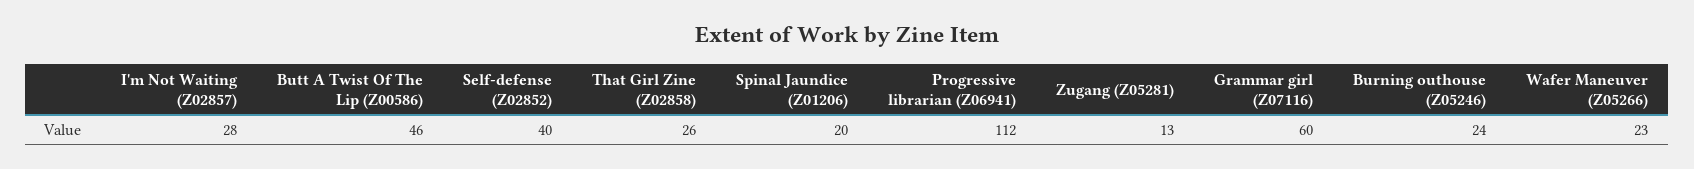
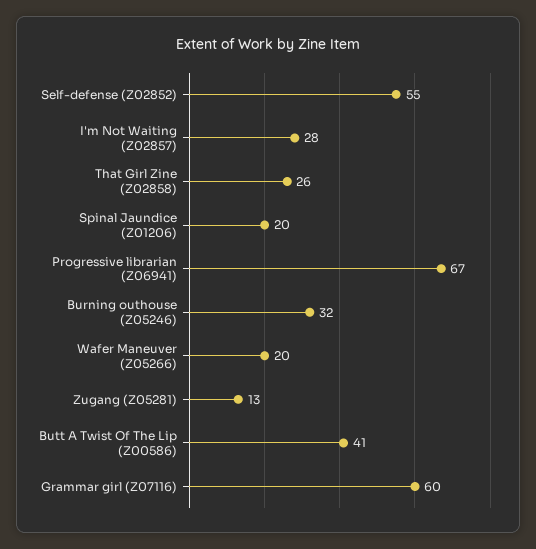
Butt A Twist Of The Lip (Z00586): 46 -> 41
Self-defense (Z02852): 40 -> 55
Progressive librarian (Z06941): 112 -> 67
Burning outhouse (Z05246): 24 -> 32
Wafer Maneuver (Z05266): 23 -> 20

